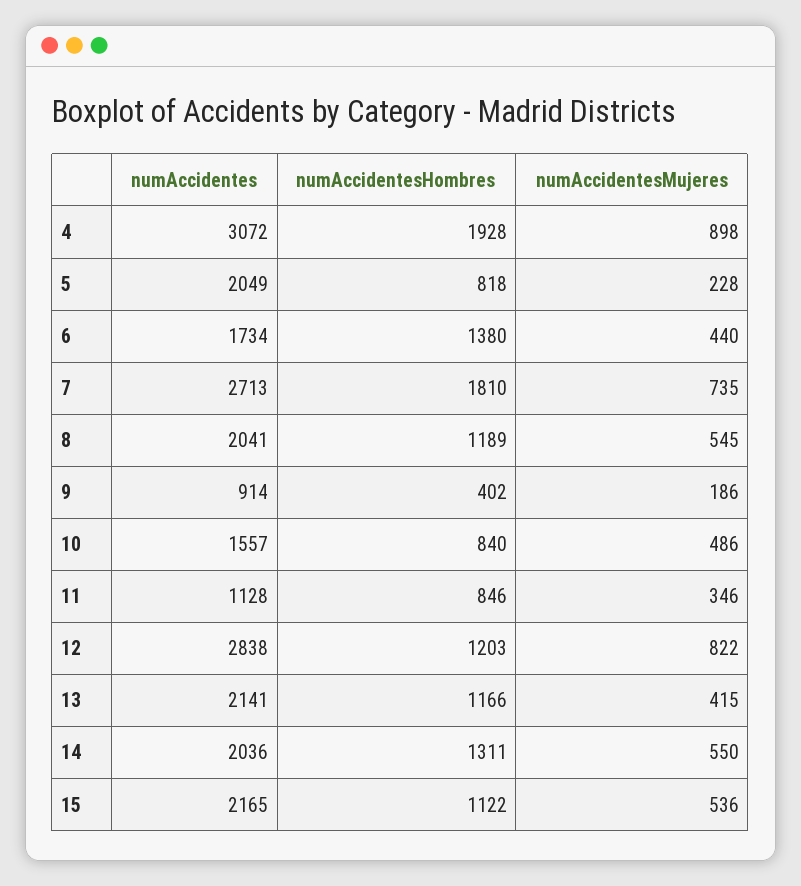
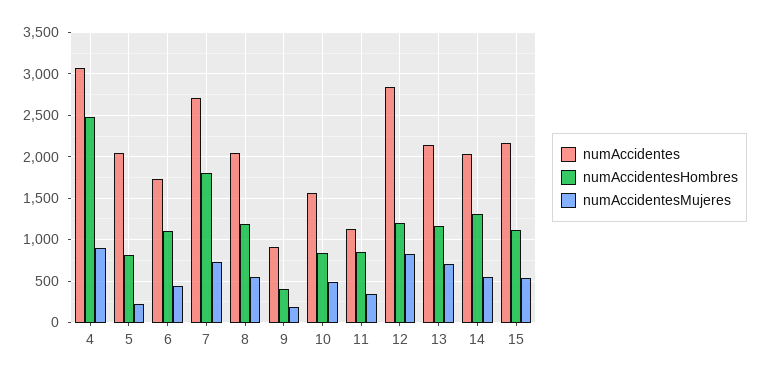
numAccidentesHombres, 4: 1928 -> 2500
numAccidentesHombres, 6: 1380 -> 1100
numAccidentesMujeres, 13: 415 -> 700

